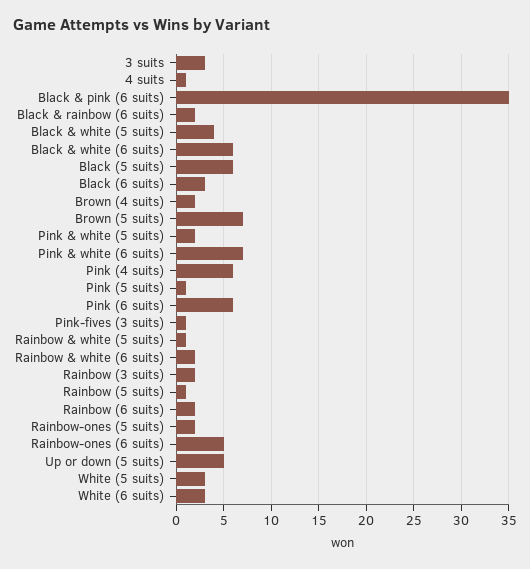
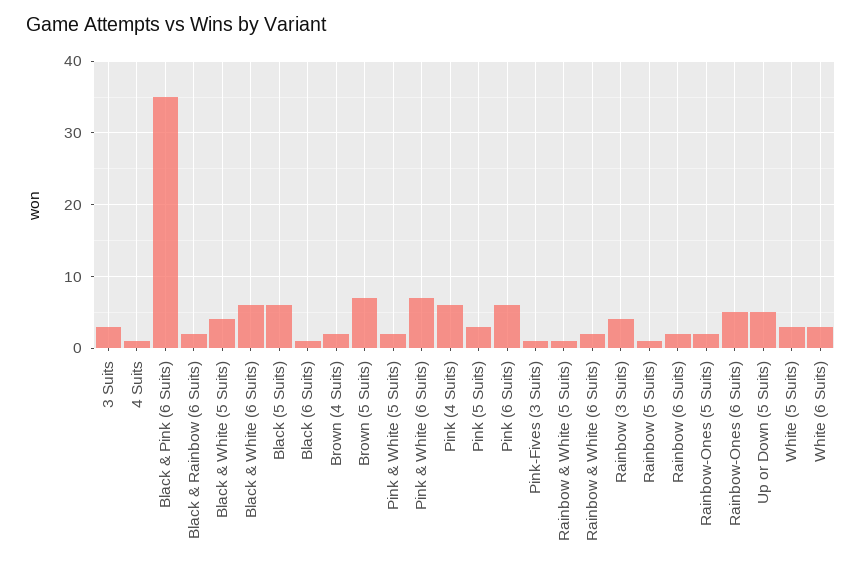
Black (6 suits): 3 -> 1
Pink (5 suits): 1 -> 3
Rainbow (3 suits): 2 -> 4

